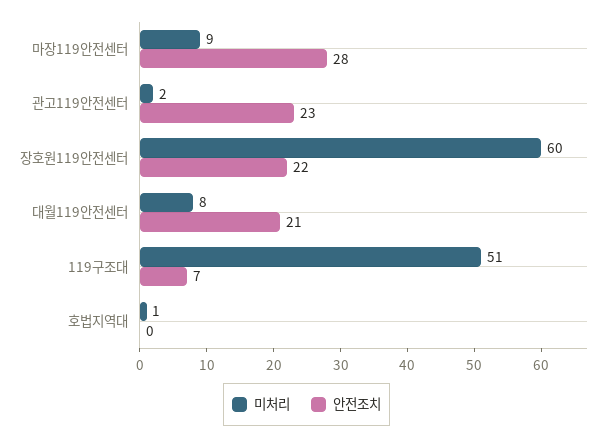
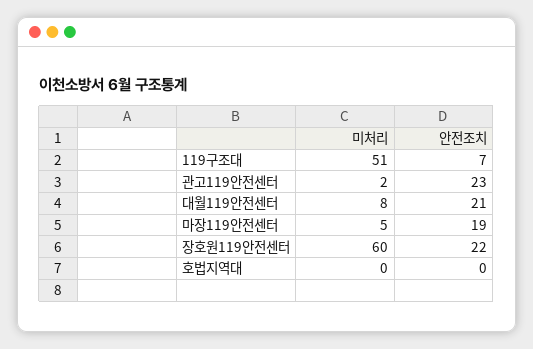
미처리, 마장119안전센터: 9 -> 5
안전조치, 마장119안전센터: 28 -> 19
미처리, 호법지역대: 1 -> 0

